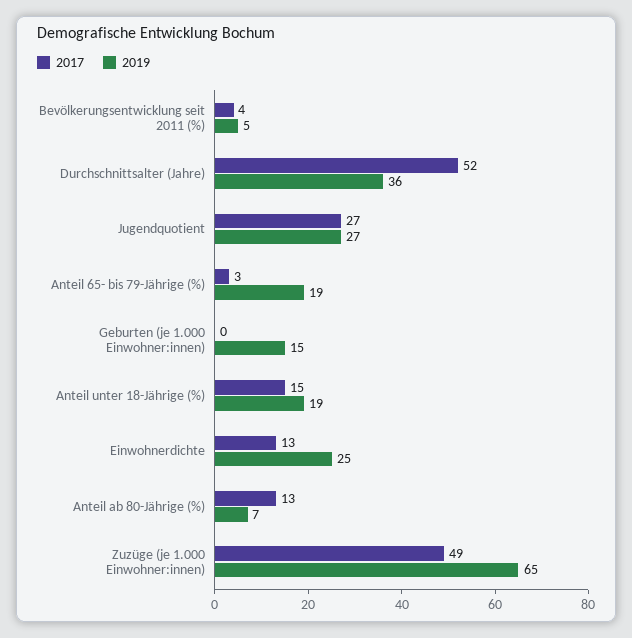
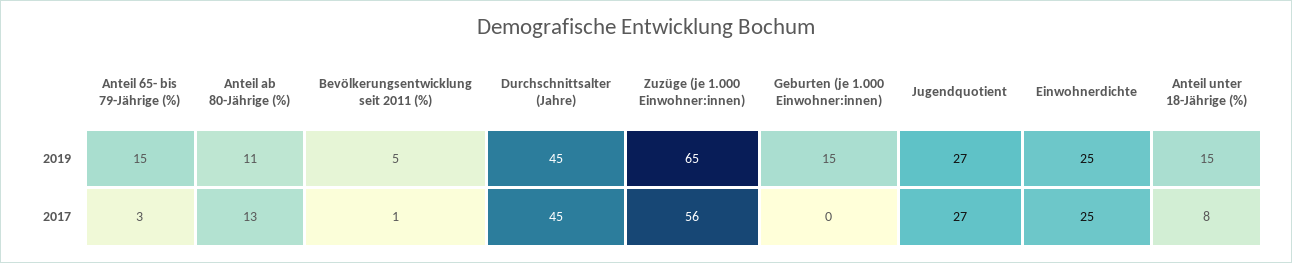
2017, Bevölkerungsentwicklung seit 2011 (%): 4 -> 1
2017, Durchschnittsalter (Jahre): 52 -> 45
2019, Durchschnittsalter (Jahre): 36 -> 45
2019, Anteil 65- bis 79-Jährige (%): 19 -> 15
2017, Anteil unter 18-Jährige (%): 15 -> 8
2019, Anteil unter 18-Jährige (%): 19 -> 15
2017, Einwohnerdichte: 13 -> 25
2019, Anteil ab 80-Jährige (%): 7 -> 11
2017, Zuzüge (je 1.000 Einwohner:innen): 49 -> 56

